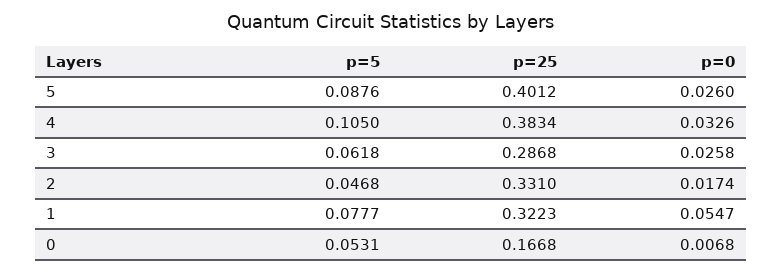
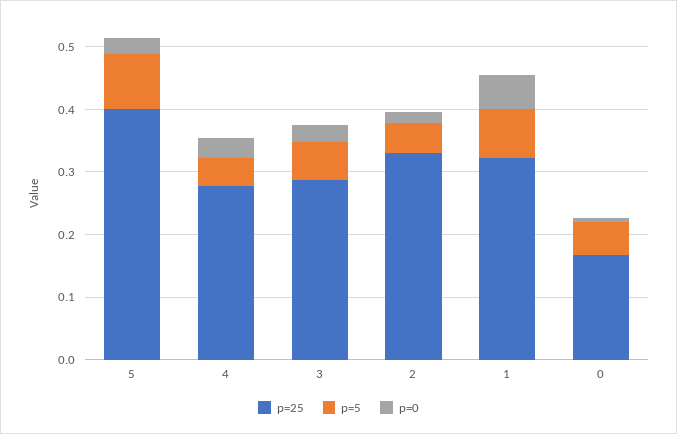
p=5, 4: 0.105 -> 0.04
p=25, 4: 0.3834 -> 0.28

